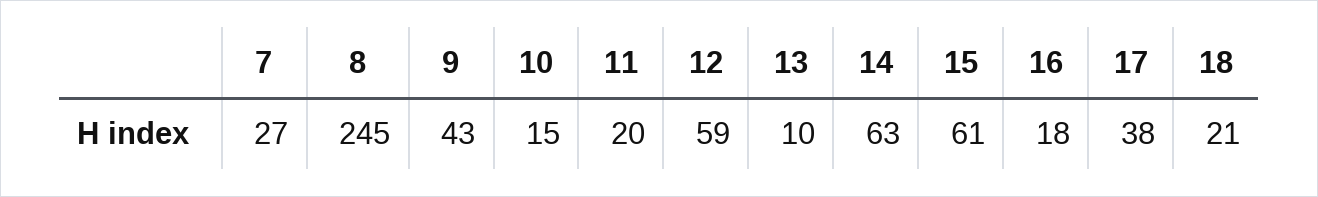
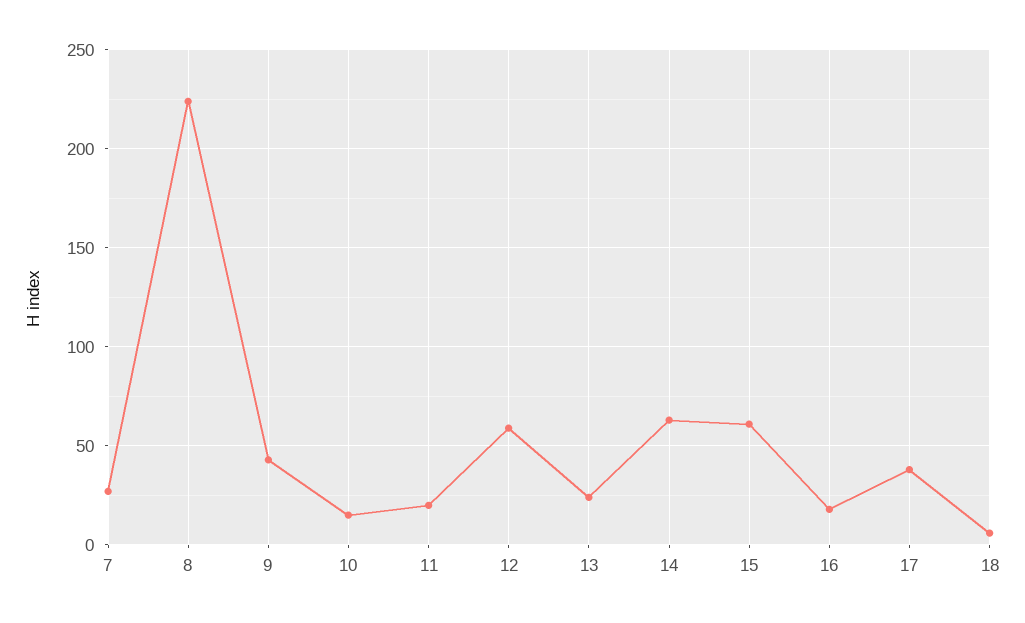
8: 245 -> 225
13: 10 -> 25
18: 21 -> 5

